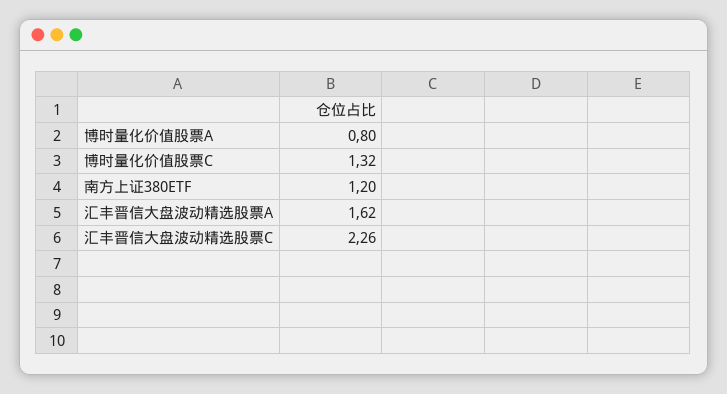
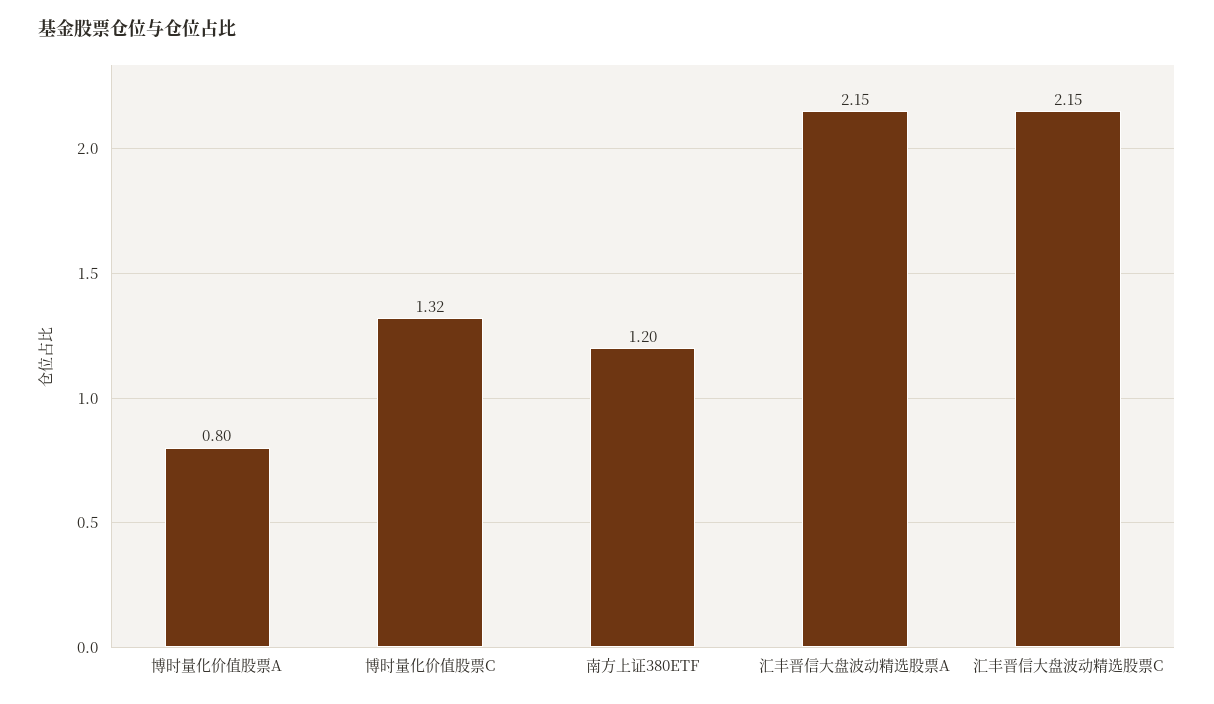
汇丰晋信大盘波动精选股票A: 1.62 -> 2.15
汇丰晋信大盘波动精选股票C: 2.26 -> 2.15

